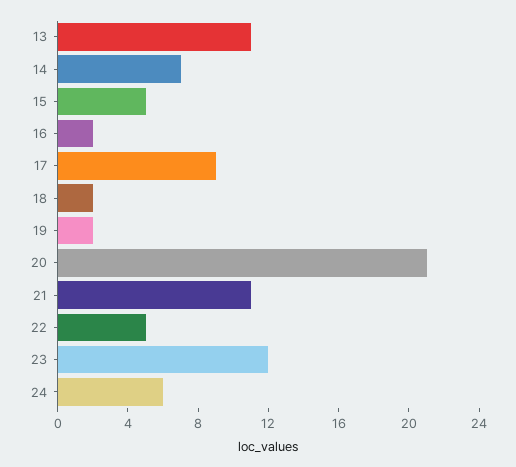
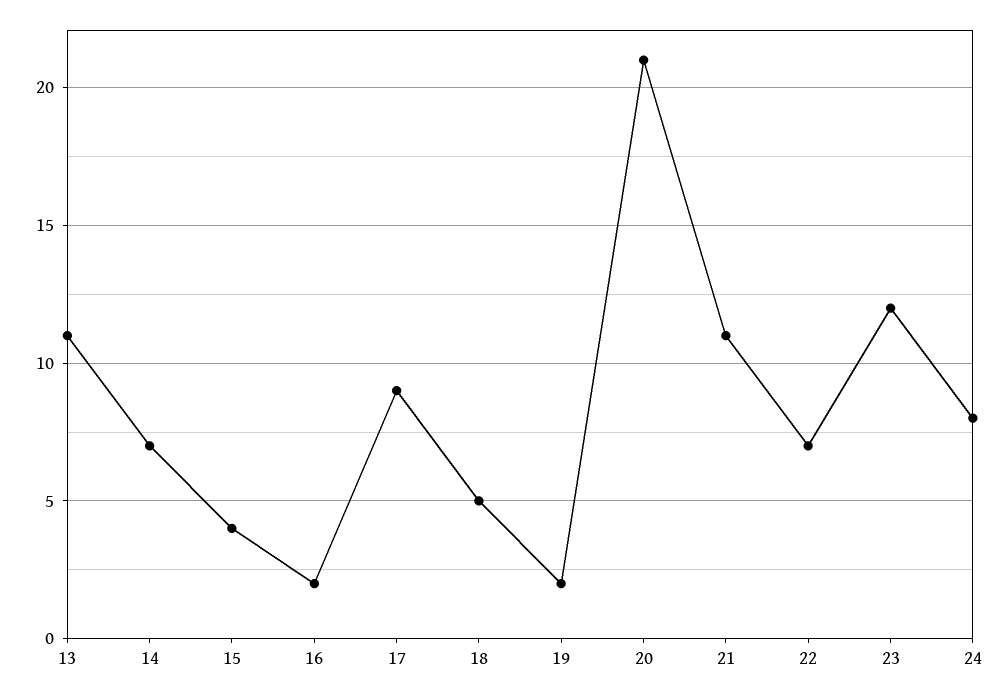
15: 5 -> 4
18: 2 -> 5
22: 5 -> 7
24: 6 -> 8

